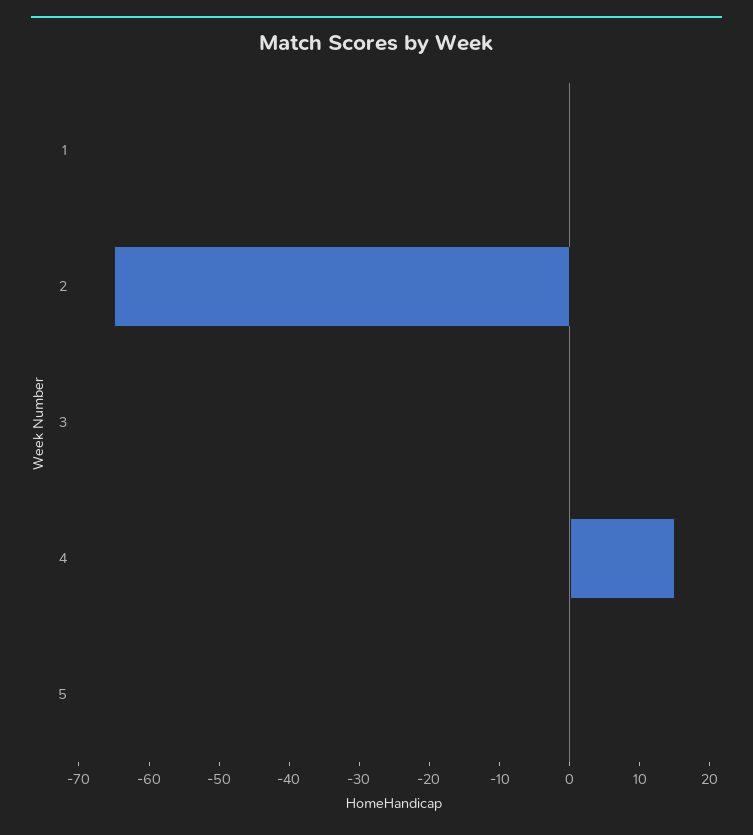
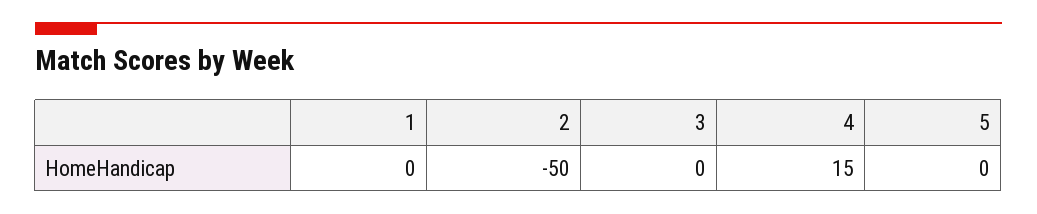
2: -65 -> -50

